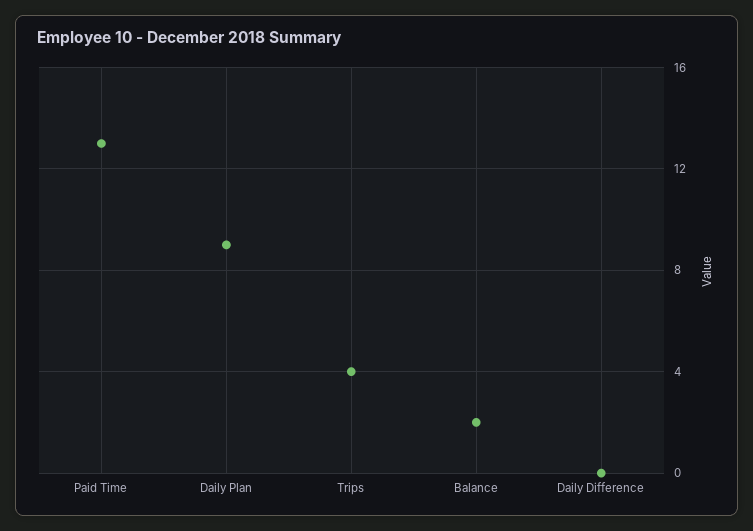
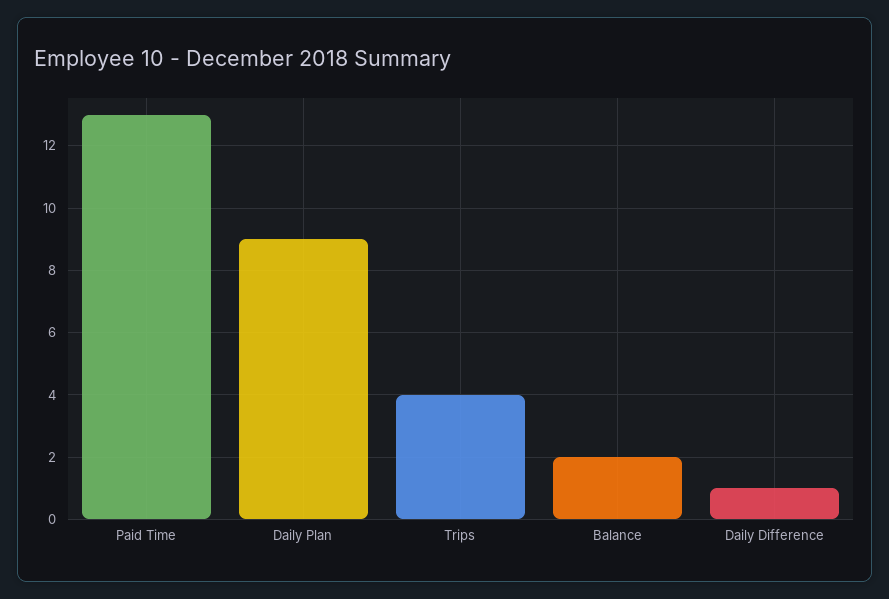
Daily Difference: 0 -> 1

